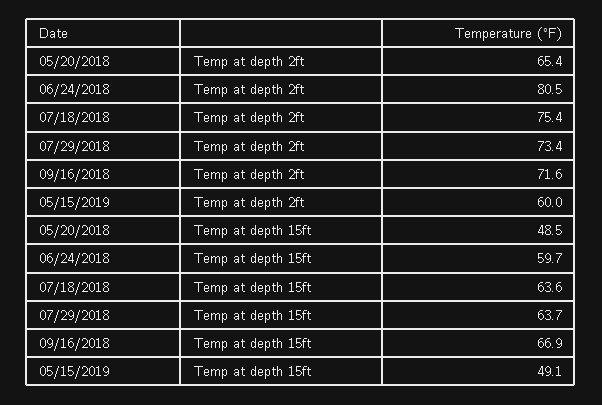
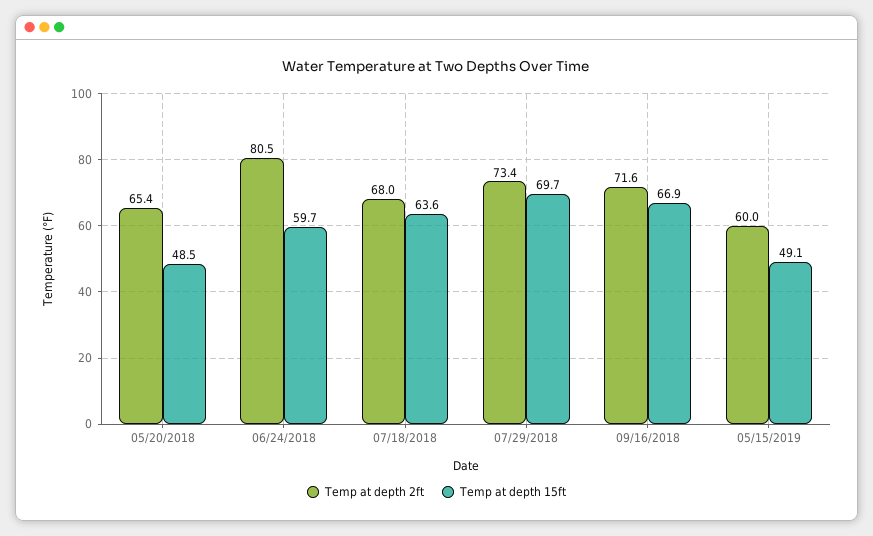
Temp at depth 2ft, 07/18/2018: 75.4 -> 68
Temp at depth 15ft, 07/29/2018: 63.7 -> 69.7

